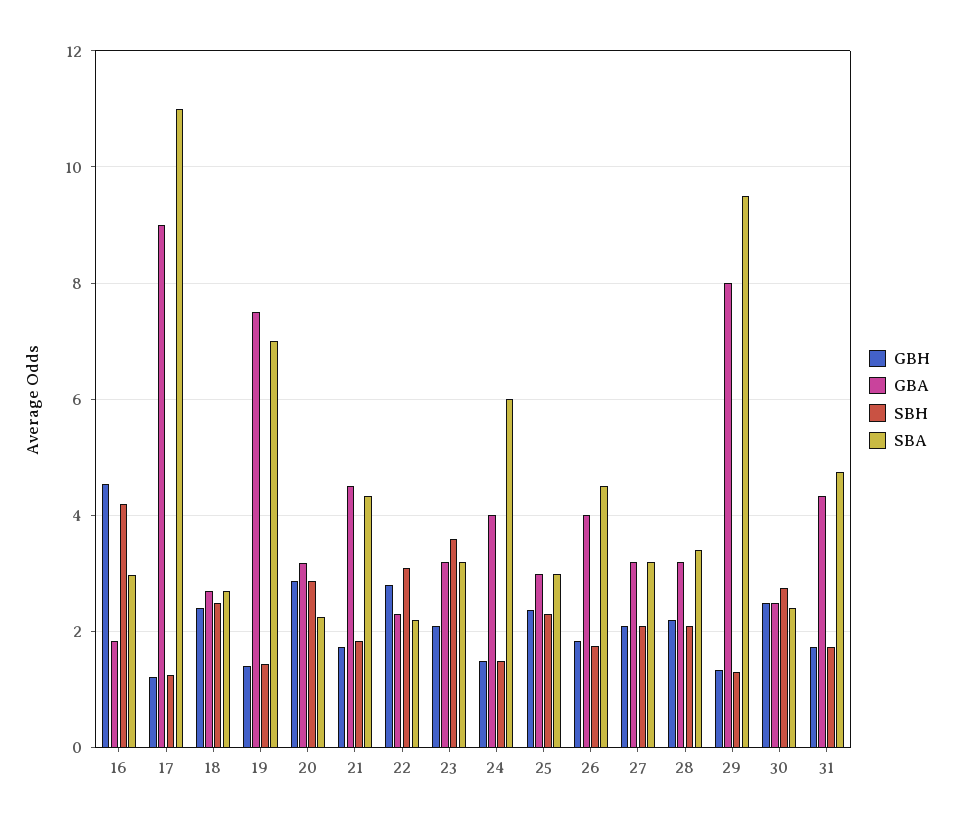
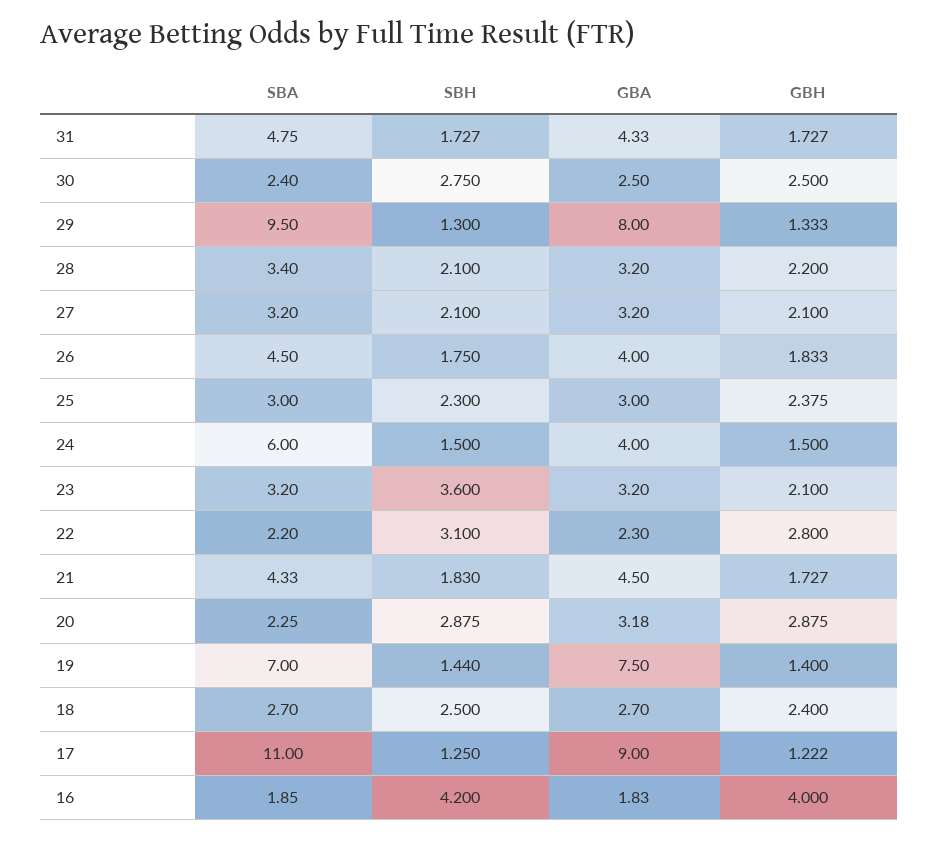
GBH, 16: 4.6 -> 4
SBA, 16: 3 -> 1.85

